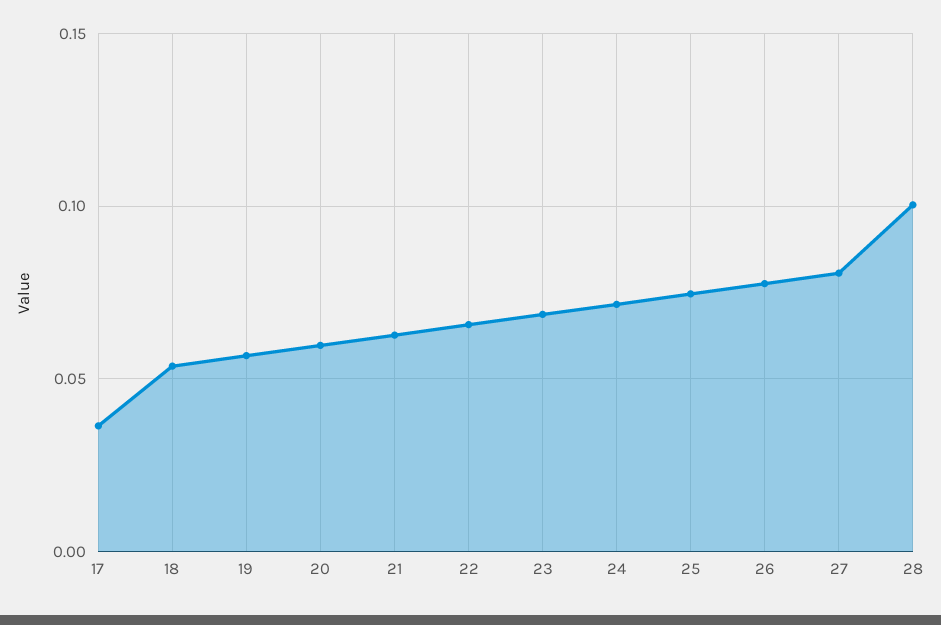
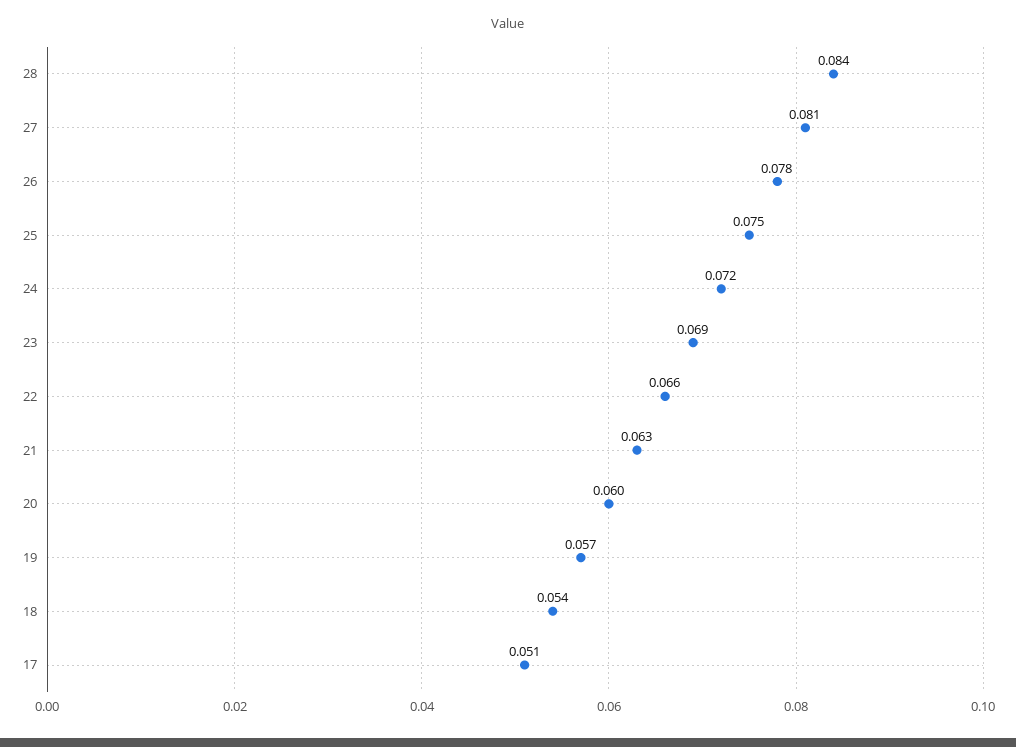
17: 0.035 -> 0.051
28: 0.1 -> 0.084

